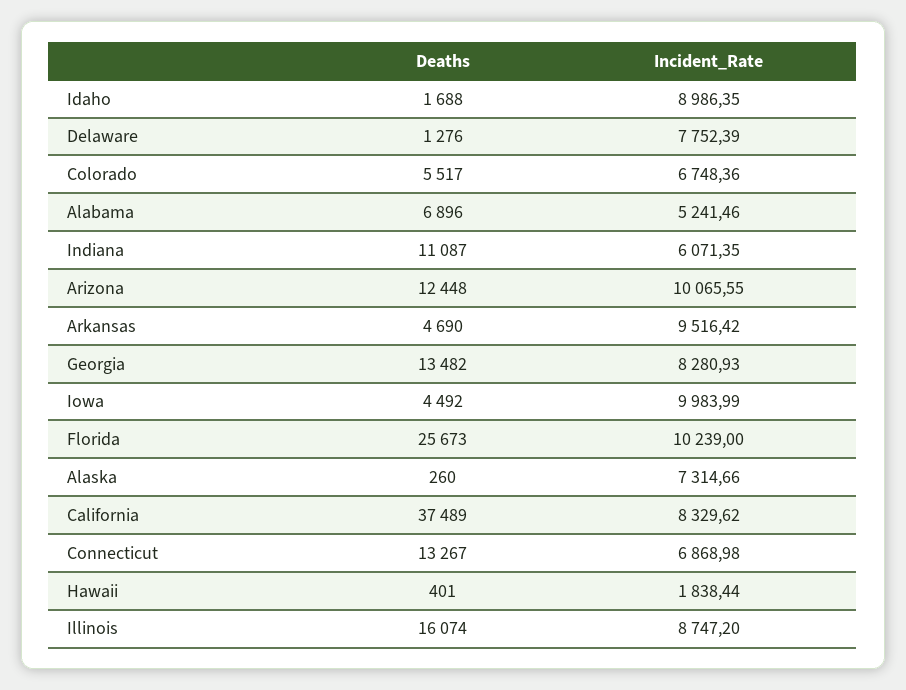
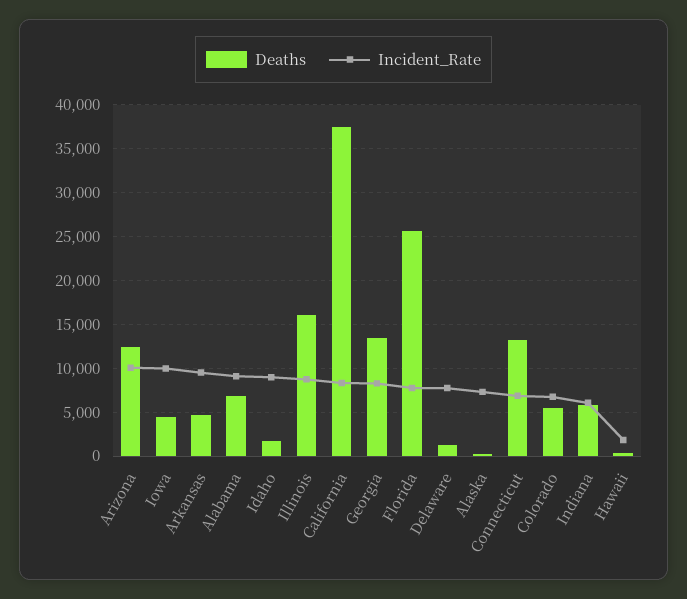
Incident_Rate, Alabama: 5241.46 -> 9000
Deaths, Indiana: 11087 -> 6000
Incident_Rate, Florida: 10239 -> 8000

